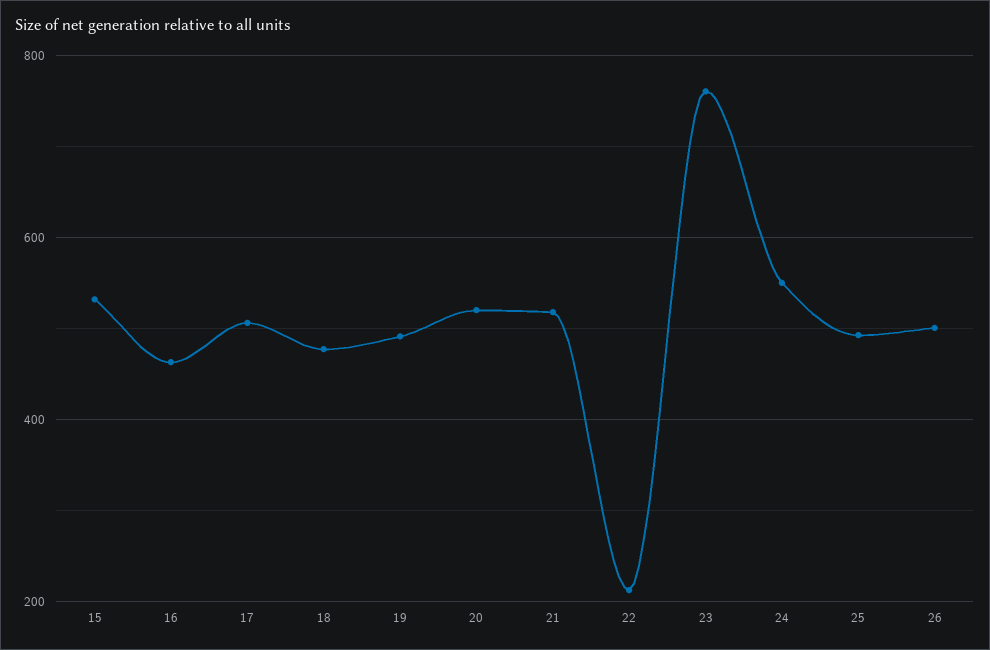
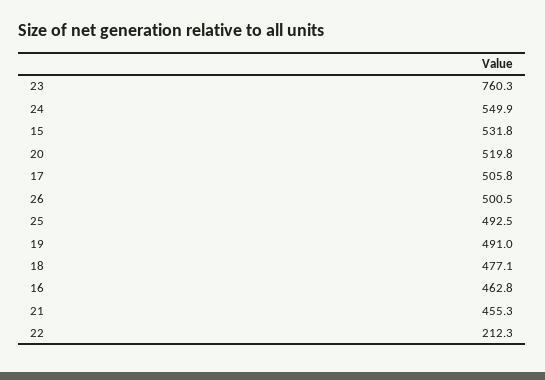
21: 520 -> 455.3

